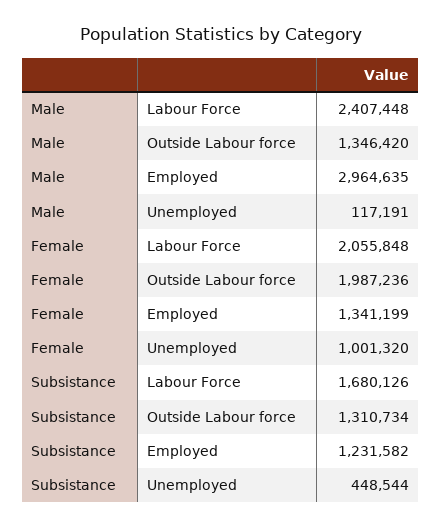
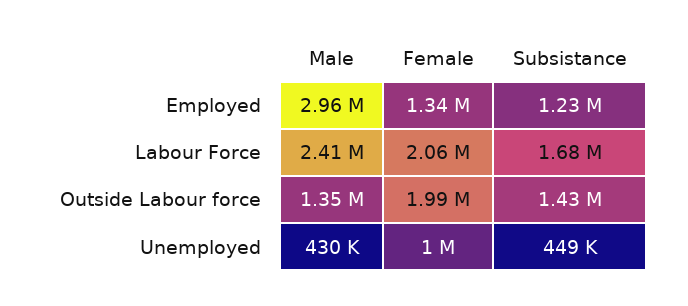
Male, Unemployed: 117191 -> 430000
Subsistance, Outside Labour force: 1310734 -> 1430000

